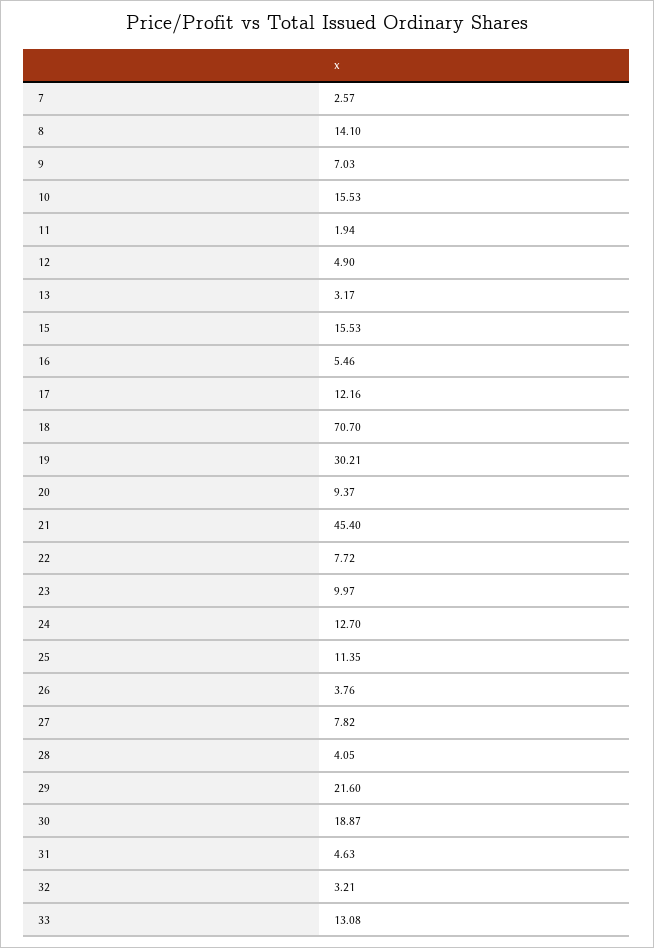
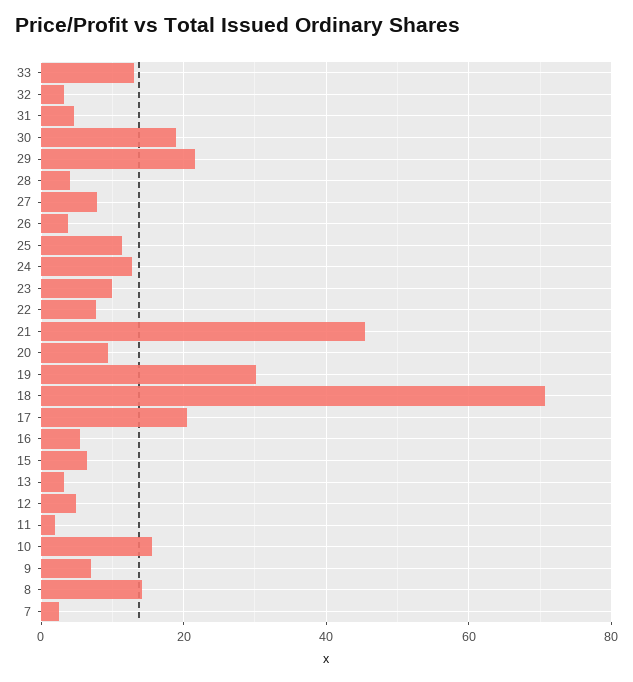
15: 15.53 -> 6
17: 12.16 -> 20

